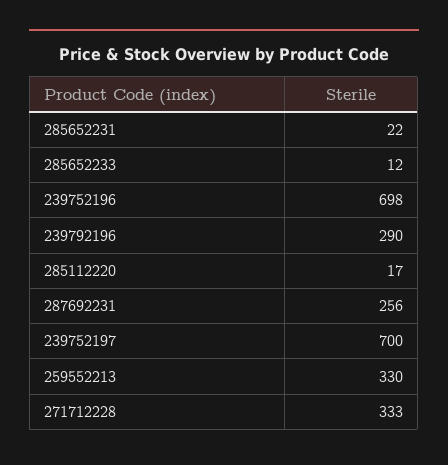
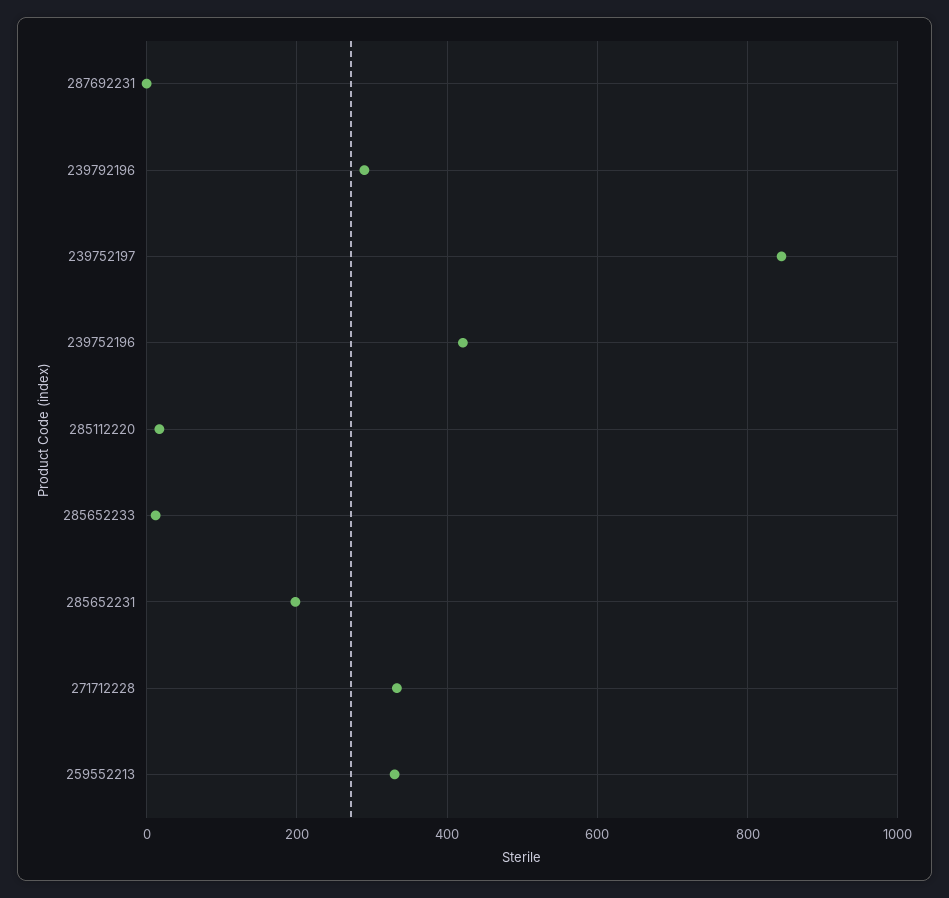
285652231: 22 -> 200
239752196: 698 -> 420
287692231: 256 -> 0
239752197: 700 -> 840

